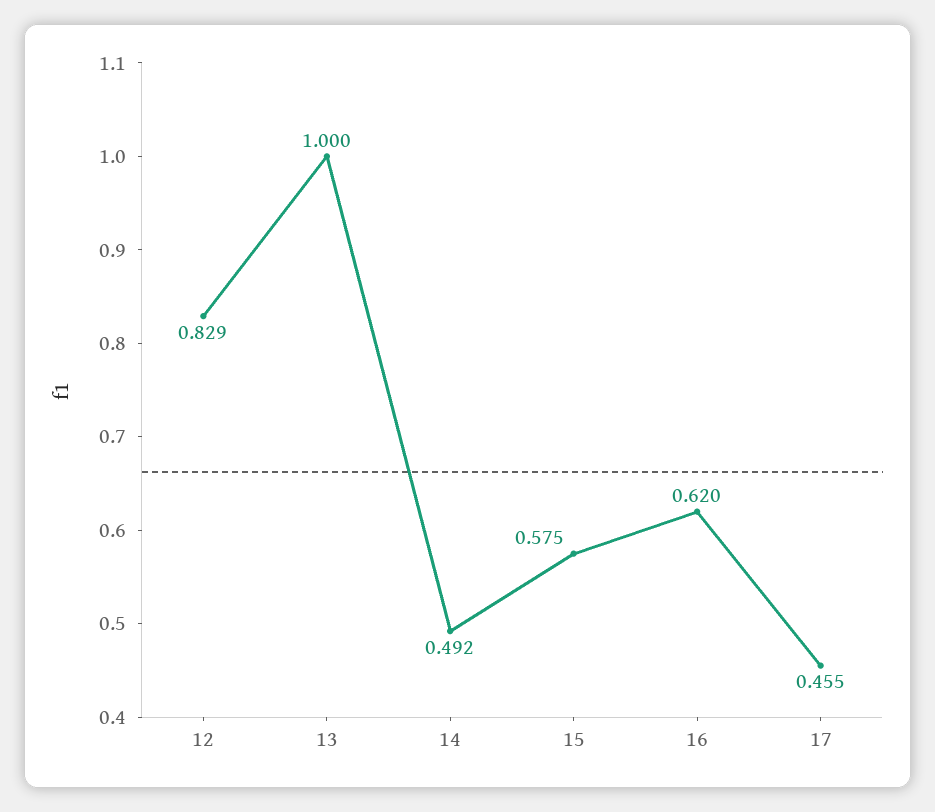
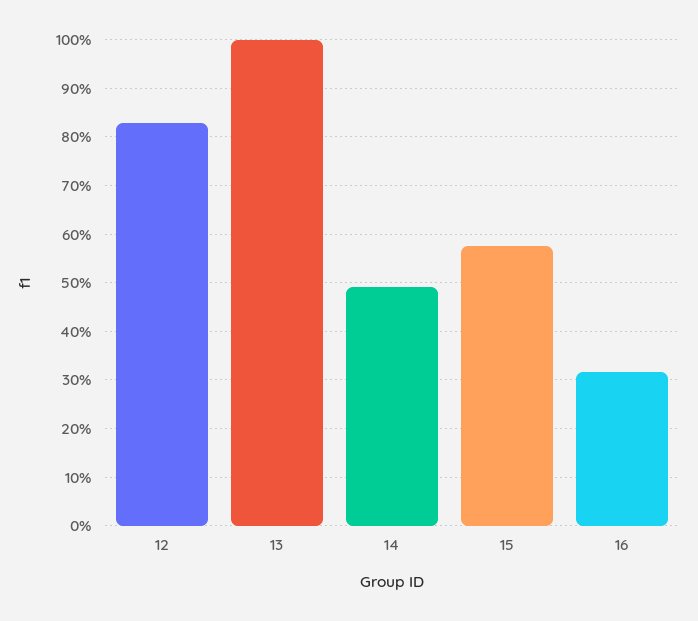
16: 0.62 -> 0.32
17: 0.455 -> none

